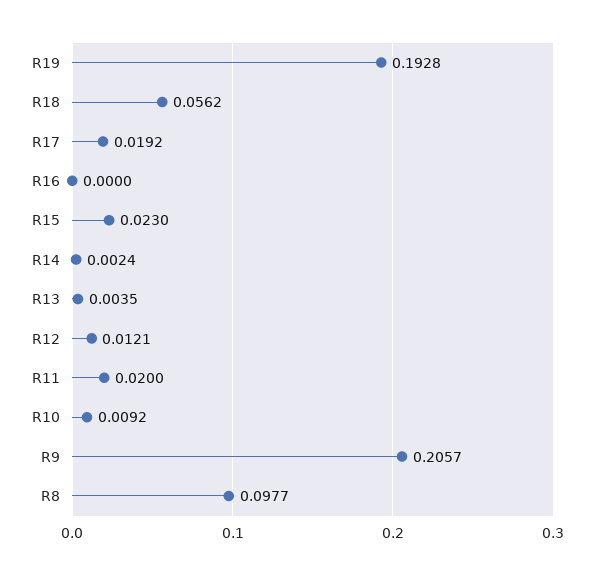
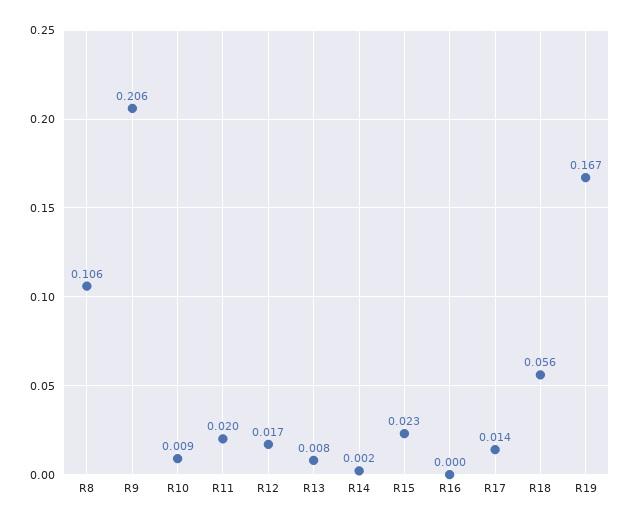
R19: 0.1928 -> 0.167
R17: 0.0192 -> 0.014
R13: 0.0035 -> 0.008
R12: 0.0121 -> 0.017
R8: 0.0977 -> 0.106

